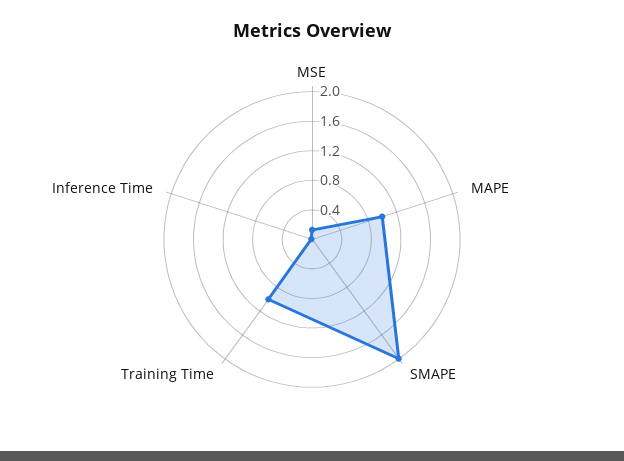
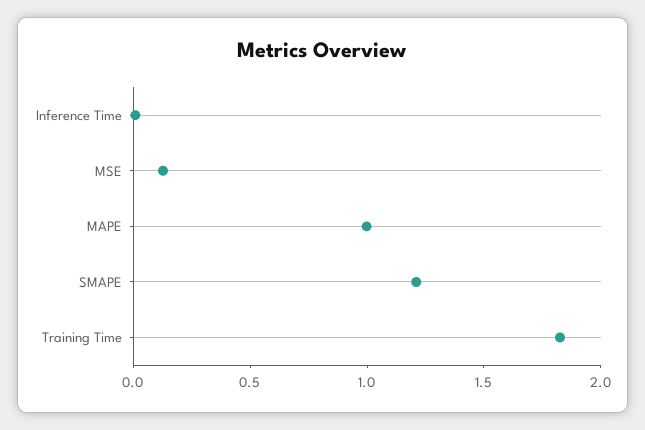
SMAPE: 2 -> 1.2
Training Time: 1 -> 1.8

